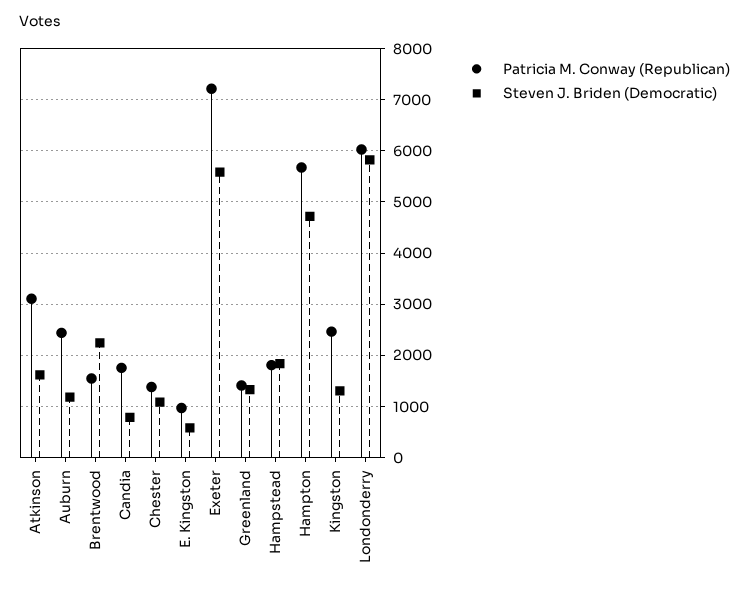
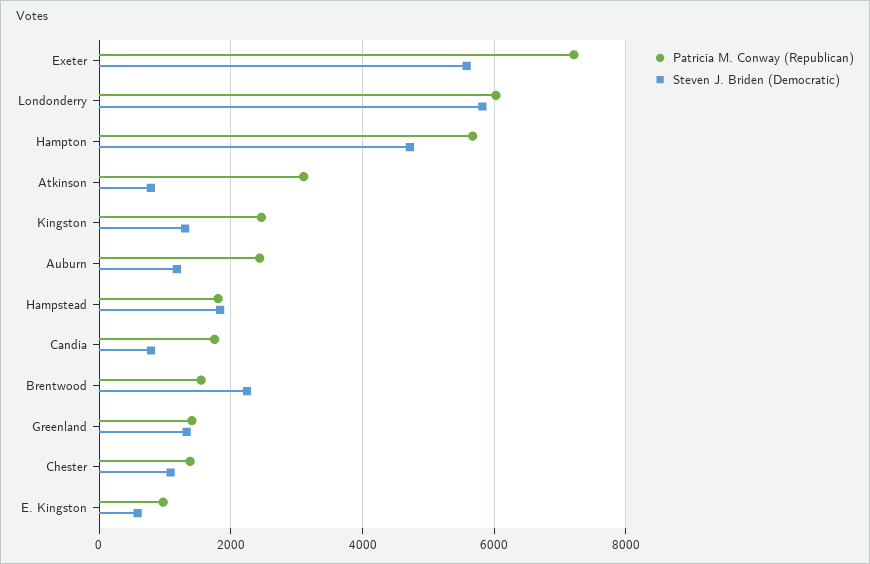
Steven J. Briden (Democratic), Atkinson: 1600 -> 800

